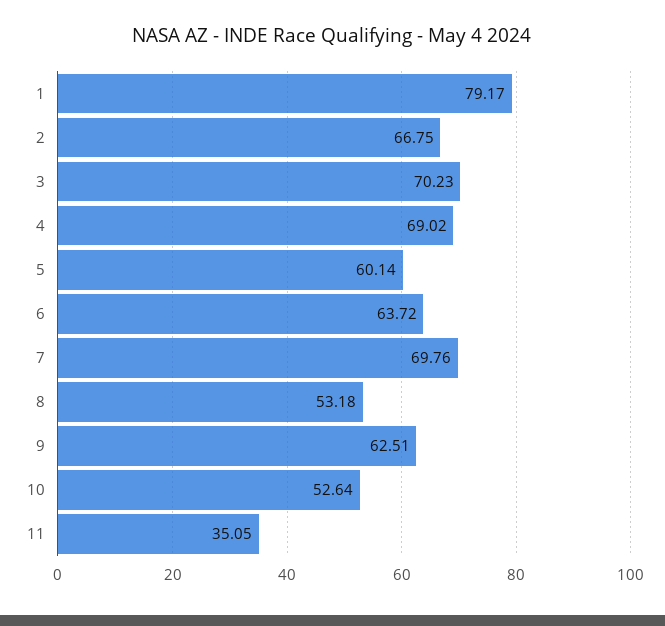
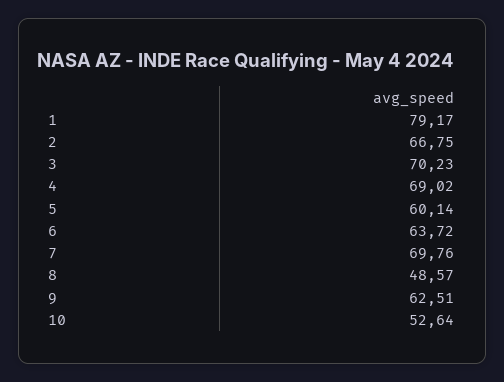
8: 53.18 -> 48.57
11: 35.05 -> none

